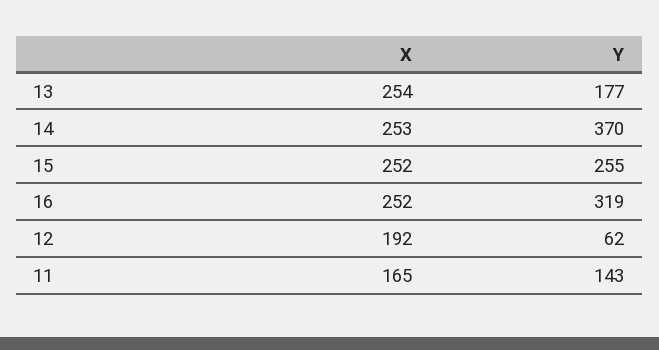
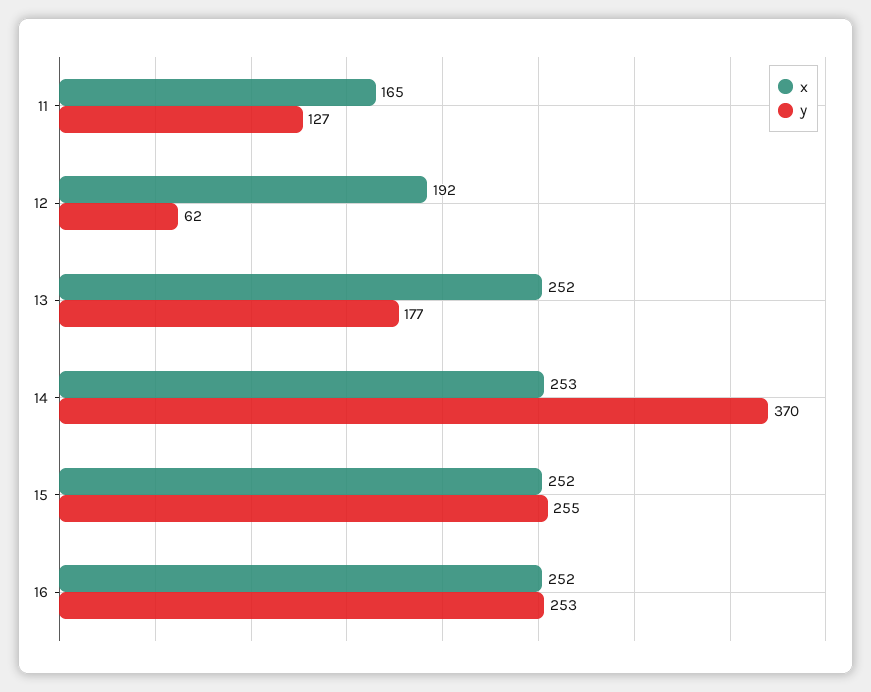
X, 13: 254 -> 252
Y, 16: 319 -> 253
Y, 11: 143 -> 127

